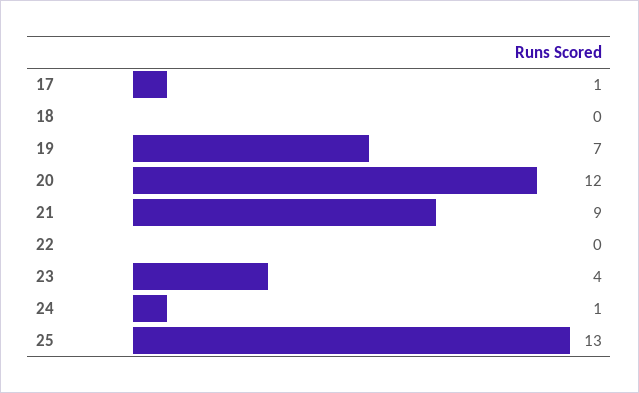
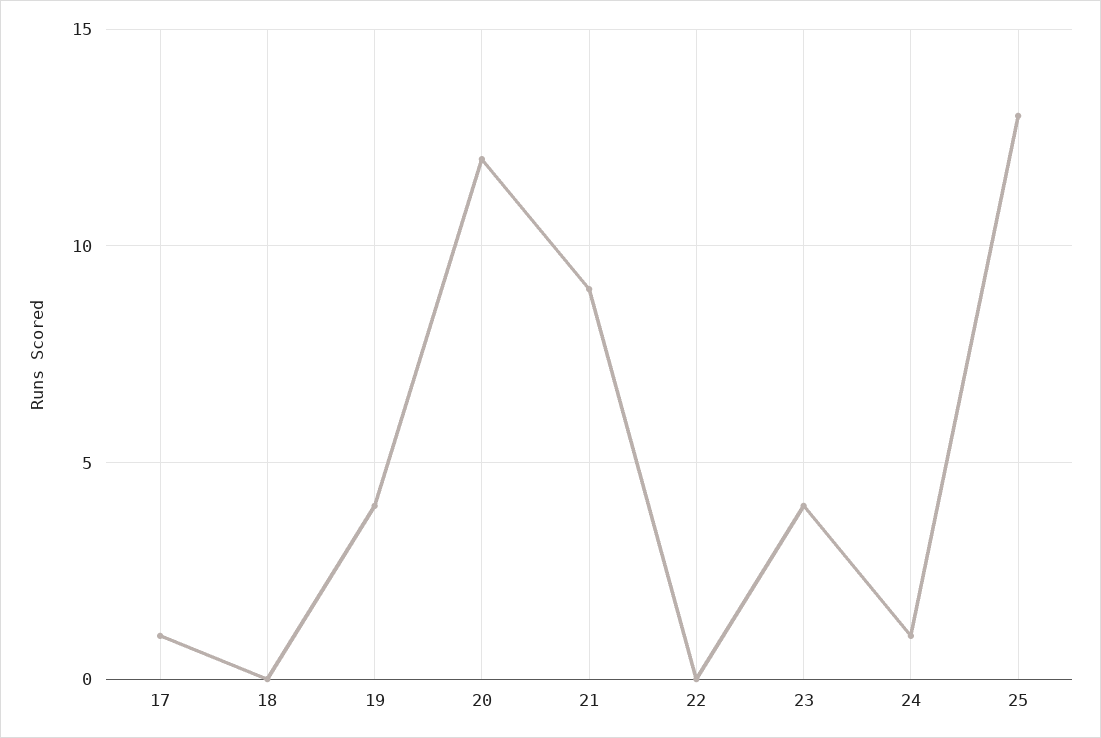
19: 7 -> 4

